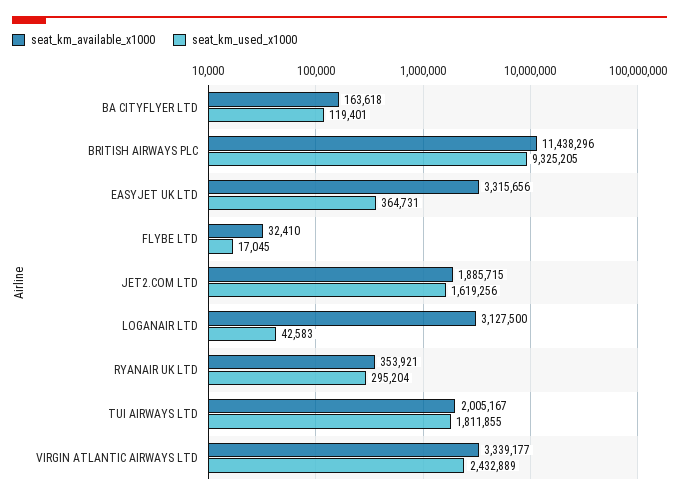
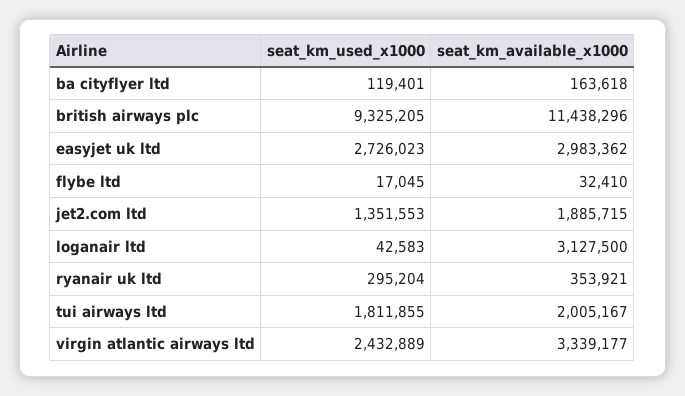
seat_km_available_x1000, EASYJET UK LTD: 3315656 -> 2983362
seat_km_used_x1000, EASYJET UK LTD: 364731 -> 2726023
seat_km_used_x1000, JET2.COM LTD: 1619256 -> 1351553

